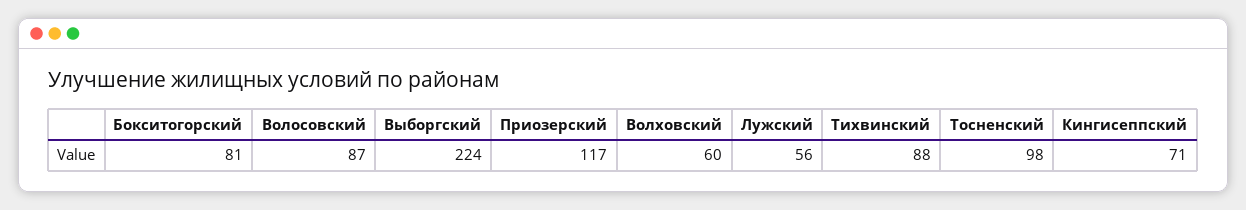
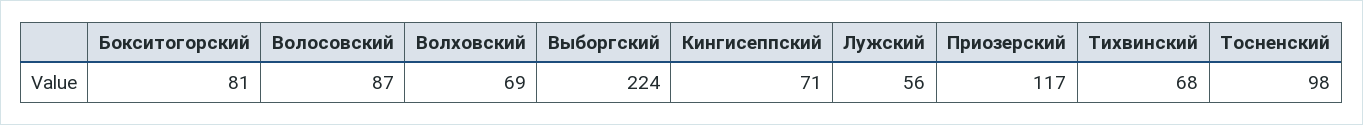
Волховский: 60 -> 69
Тихвинский: 88 -> 68

